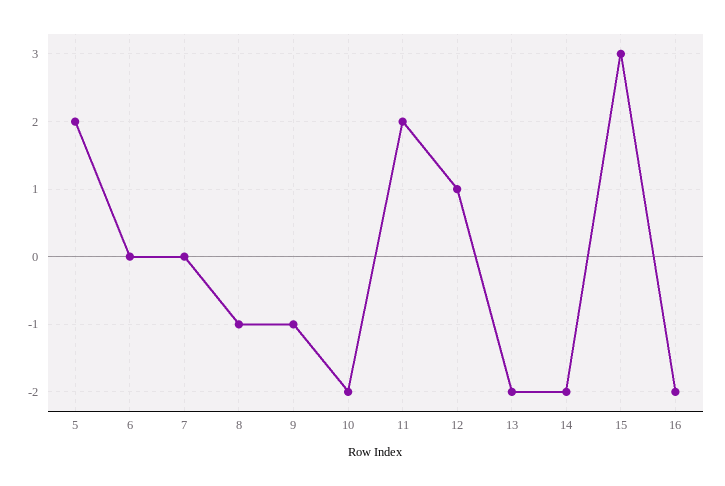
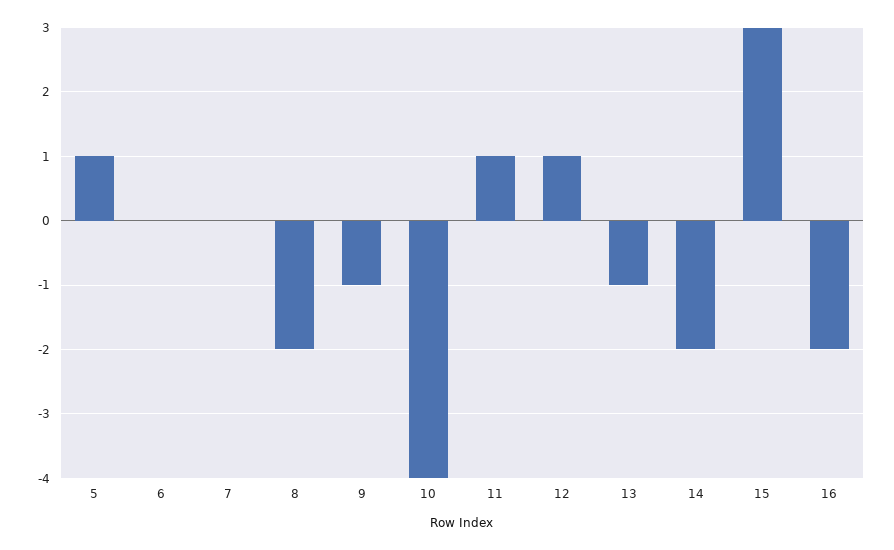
5: 2 -> 1
8: -1 -> -2
10: -2 -> -4
11: 2 -> 1
13: -2 -> -1

